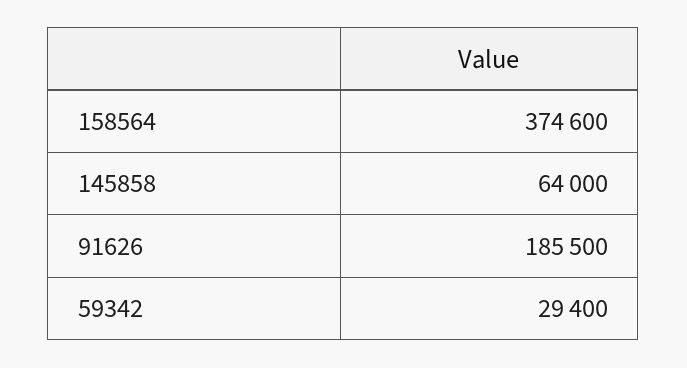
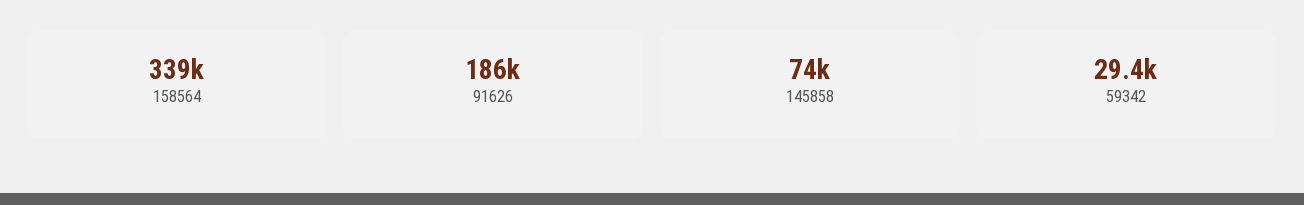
158564: 374600 -> 339000
145858: 64000 -> 74000

